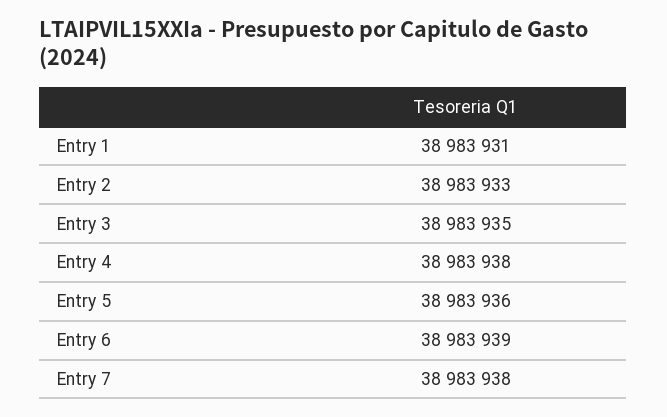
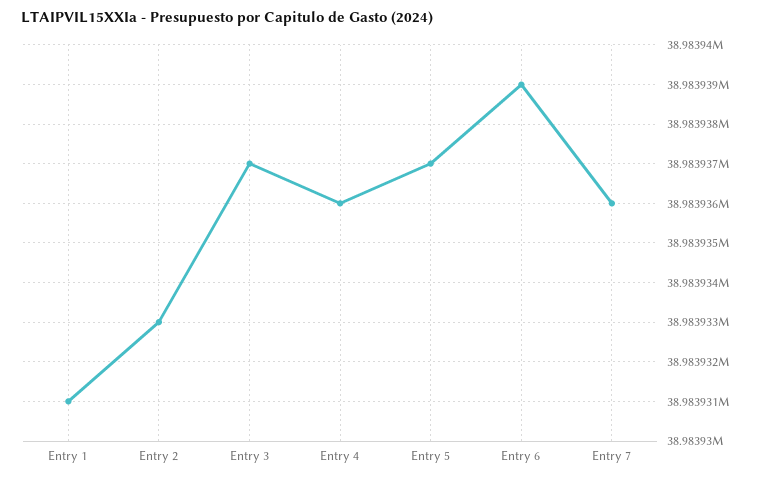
Entry 3: 38983935 -> 38983937
Entry 4: 38983938 -> 38983936
Entry 5: 38983936 -> 38983937
Entry 7: 38983938 -> 38983936

